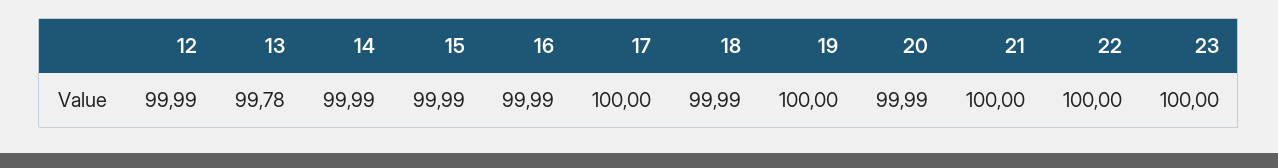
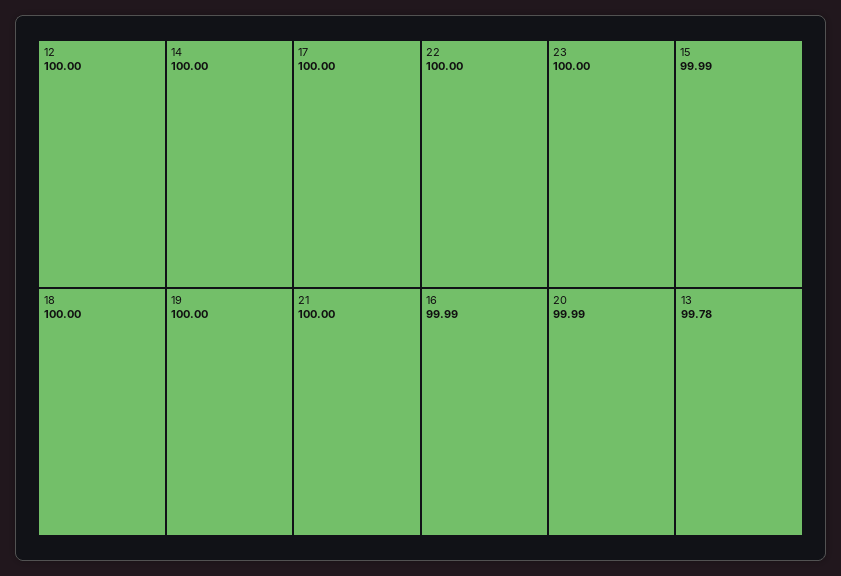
12: 99.99 -> 100
14: 99.99 -> 100
18: 99.99 -> 100

